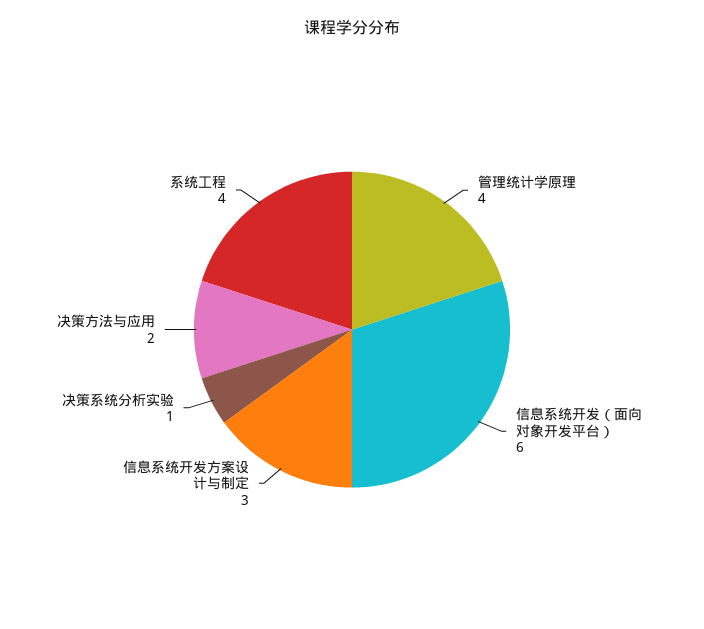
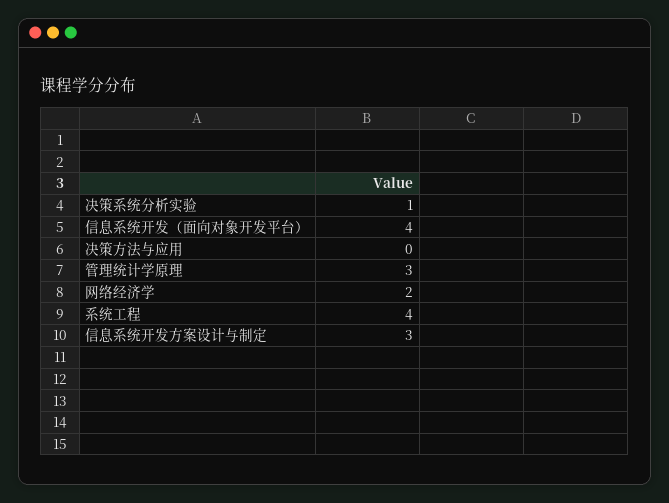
管理统计学原理: 4 -> 3
信息系统开发（面向对象开发平台）: 6 -> 4
决策方法与应用: 2 -> 0
网络经济学: none -> 2

